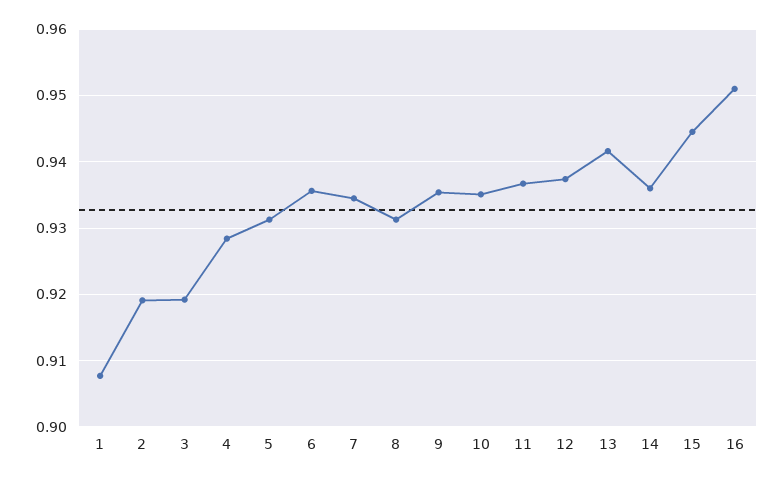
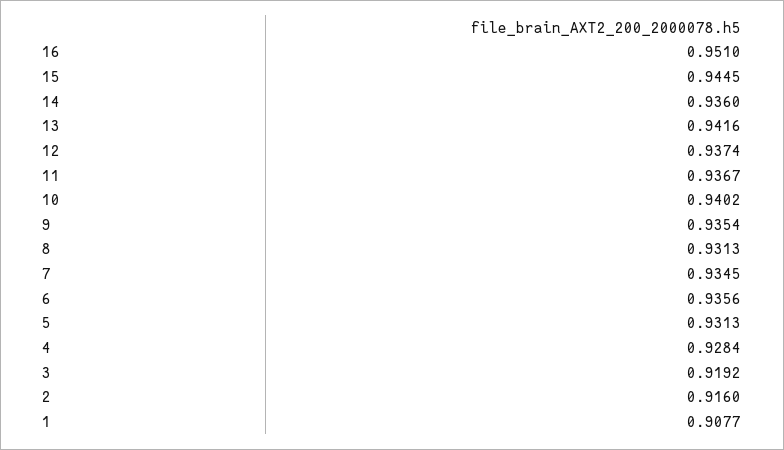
2: 0.919 -> 0.916
10: 0.935 -> 0.9402

